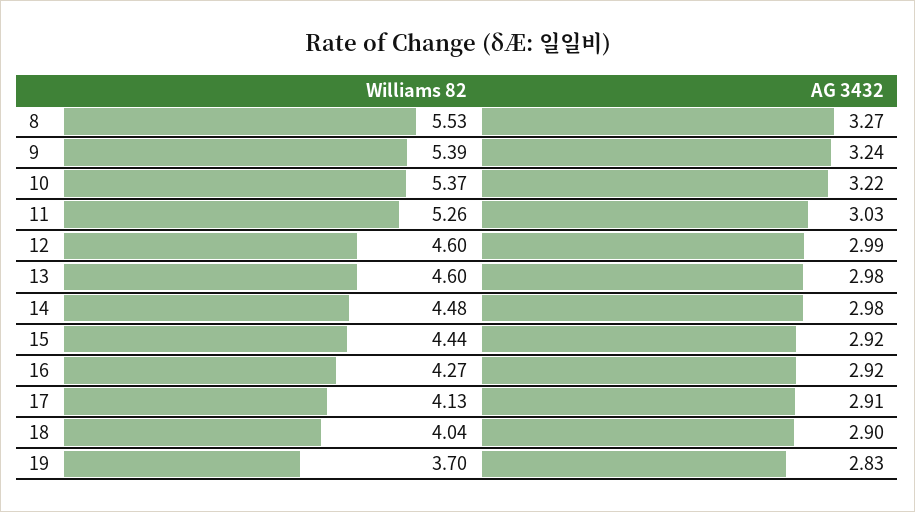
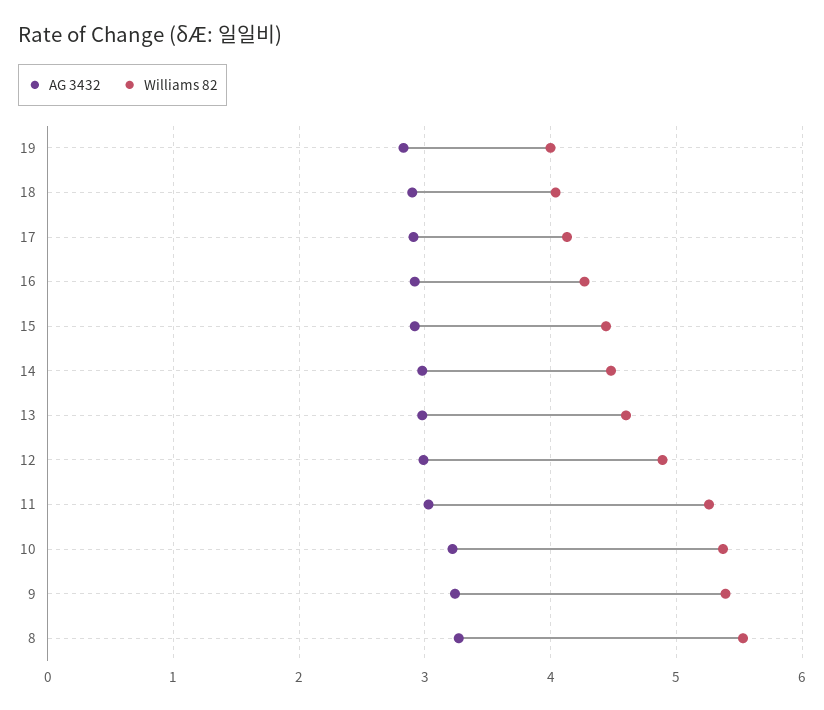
Williams 82, 12: 4.6 -> 4.9
Williams 82, 19: 3.7 -> 4

